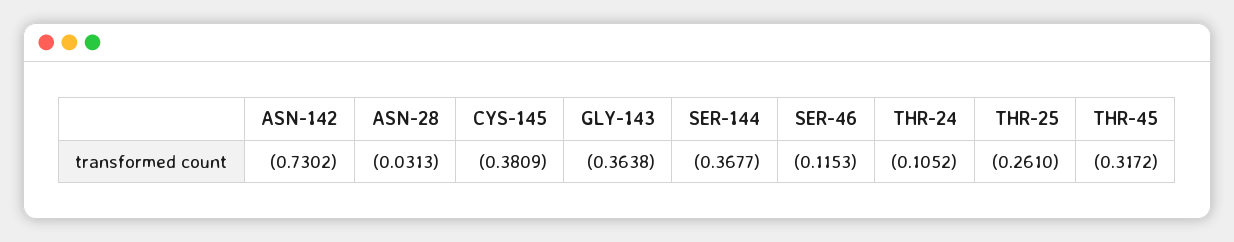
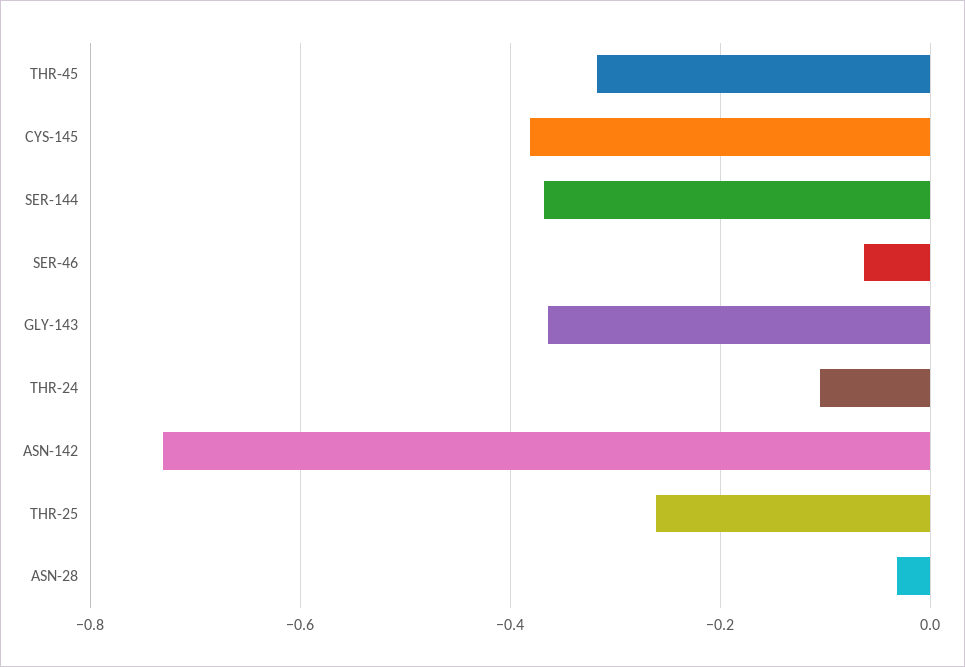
SER-46: -0.1153 -> -0.06

